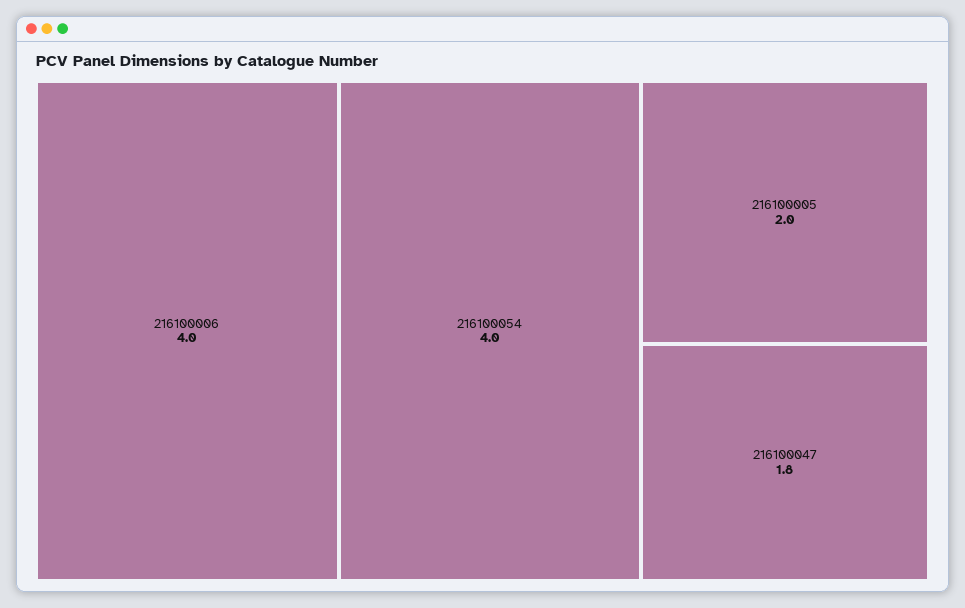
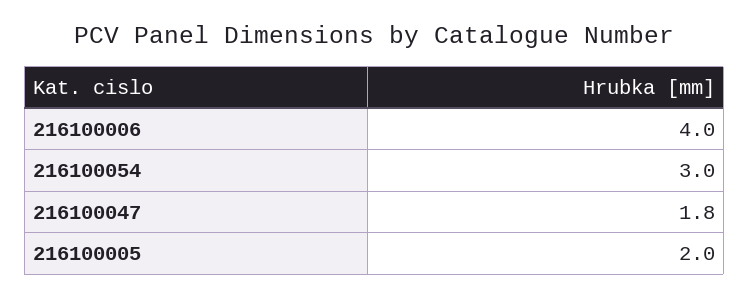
216100054: 4 -> 3

